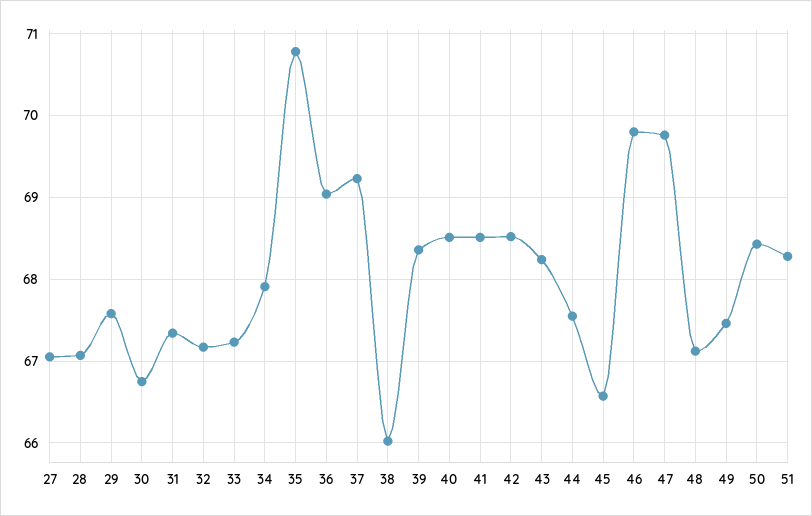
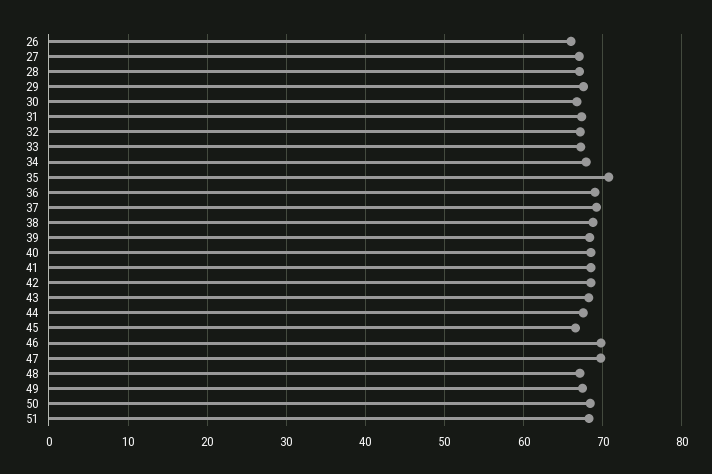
38: 66 -> 69
26: none -> 66

